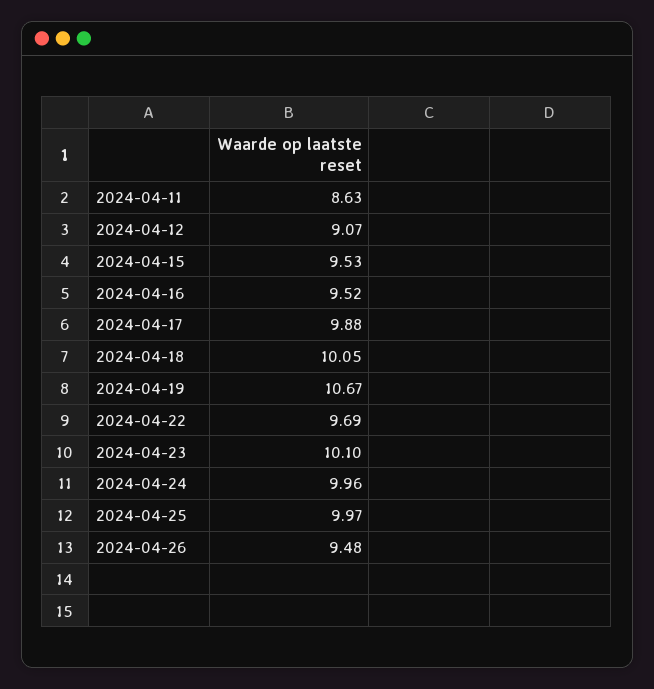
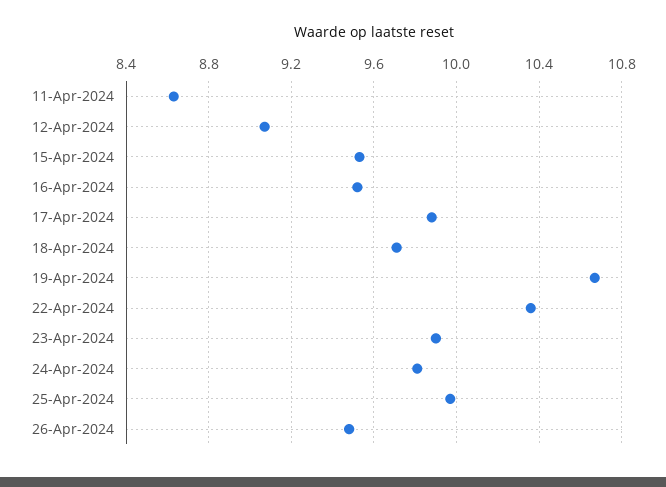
2024-04-18: 10.05 -> 9.7
2024-04-22: 9.69 -> 10.35
2024-04-23: 10.1 -> 9.9
2024-04-24: 9.96 -> 9.8

